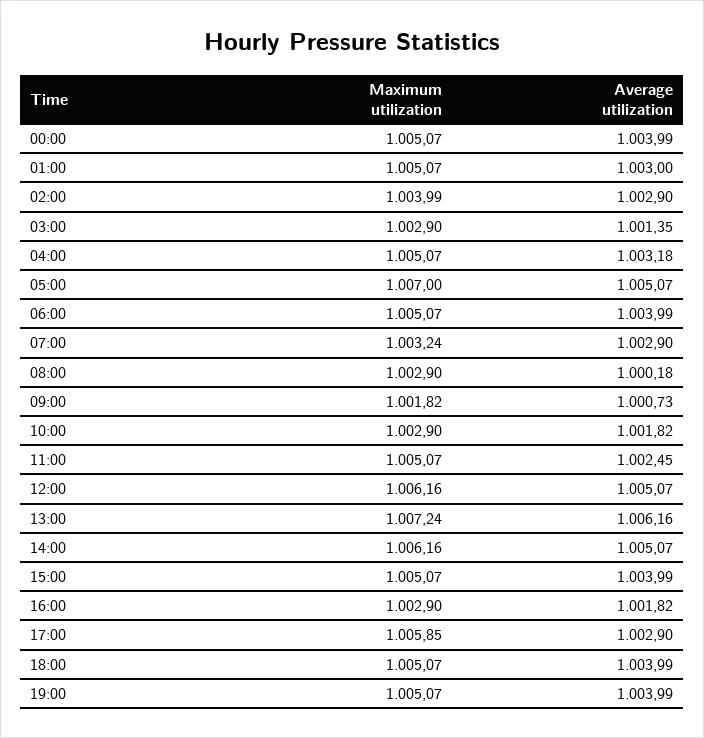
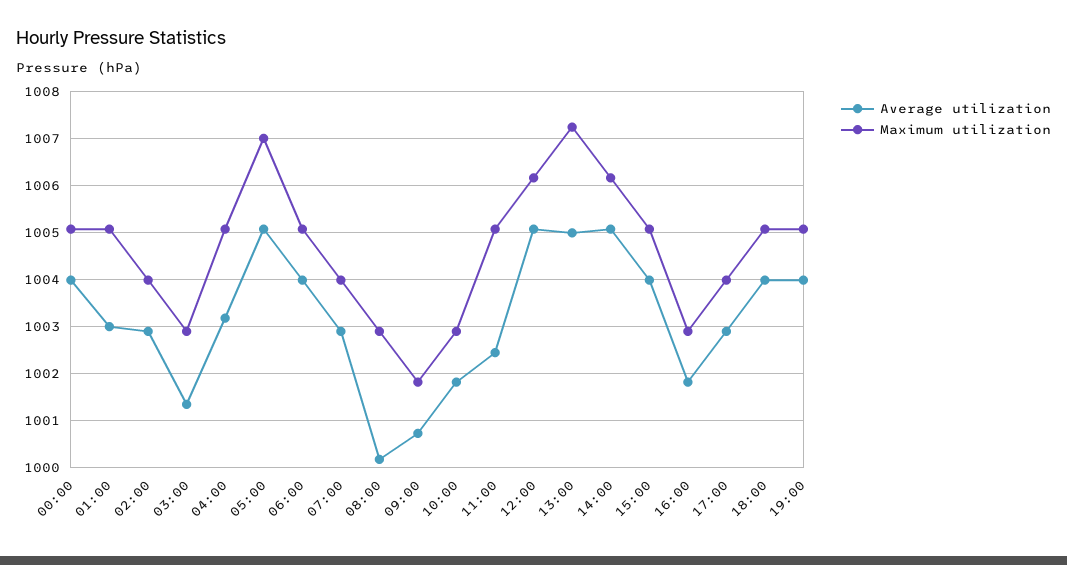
Maximum utilization, 07:00: 1003.24 -> 1004
Average utilization, 13:00: 1006.16 -> 1005
Maximum utilization, 17:00: 1005.85 -> 1004

